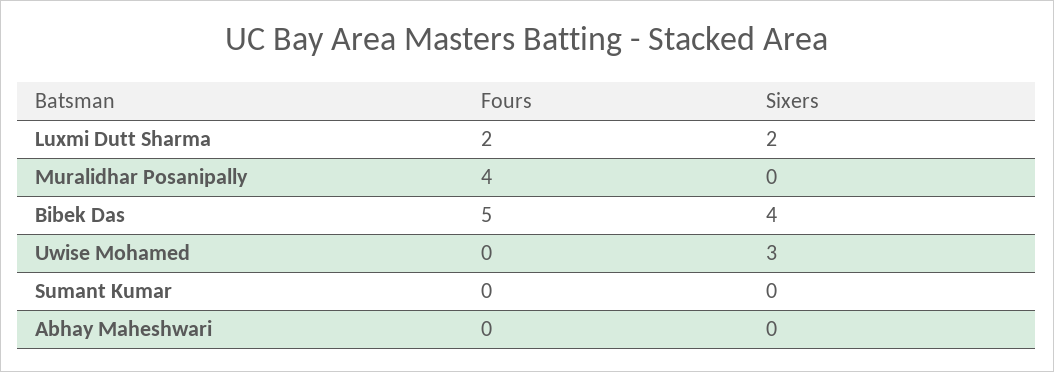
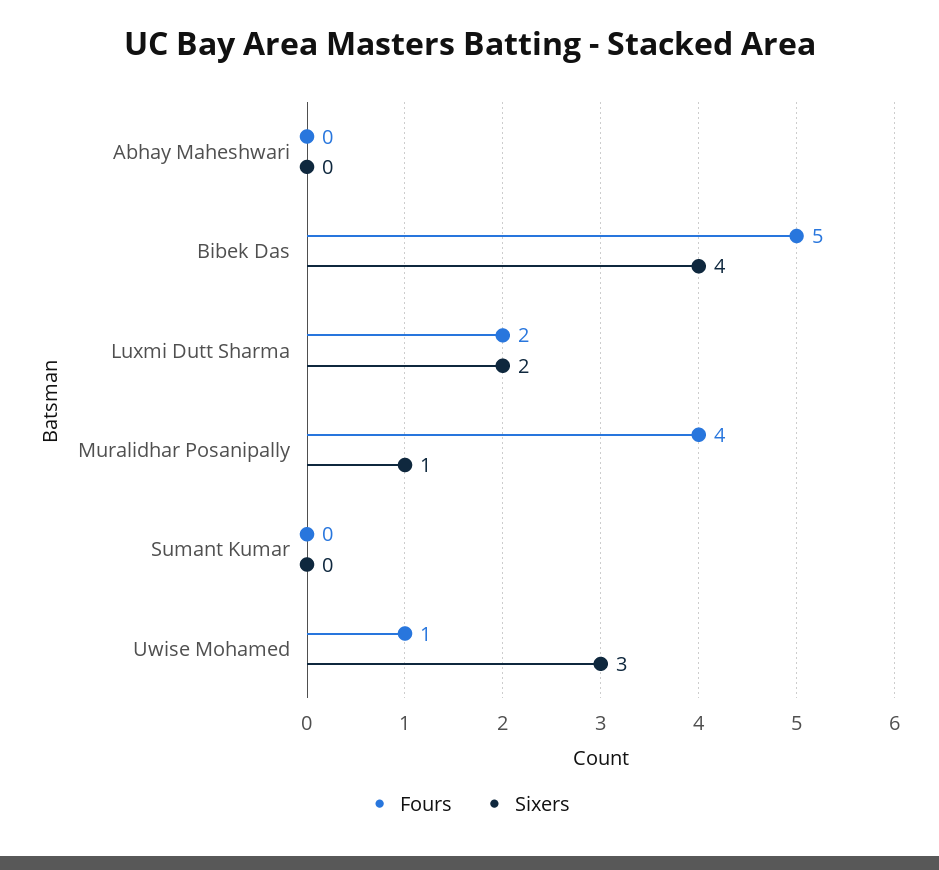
Sixers, Muralidhar Posanipally: 0 -> 1
Fours, Uwise Mohamed: 0 -> 1

